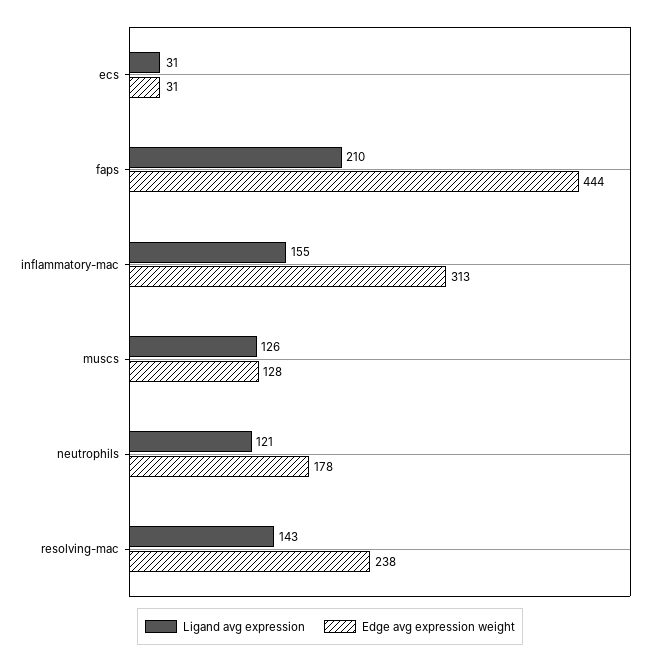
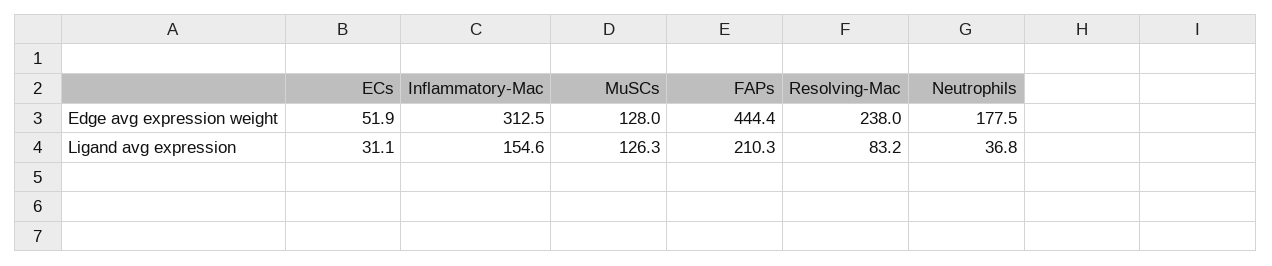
Edge avg expression weight, ecs: 31 -> 51.9
Ligand avg expression, neutrophils: 121 -> 36.8
Ligand avg expression, resolving-mac: 143 -> 83.2

